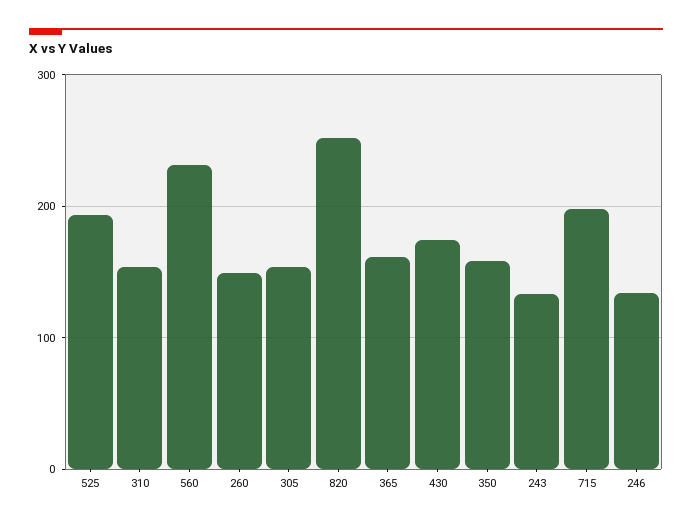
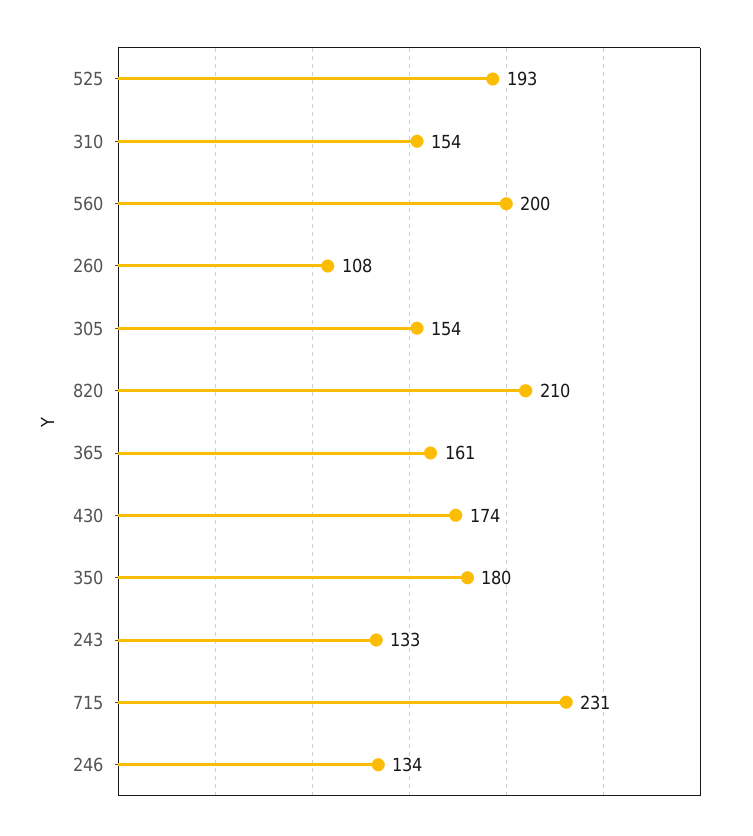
560: 230 -> 200
260: 150 -> 108
820: 250 -> 210
350: 160 -> 180
715: 200 -> 231

